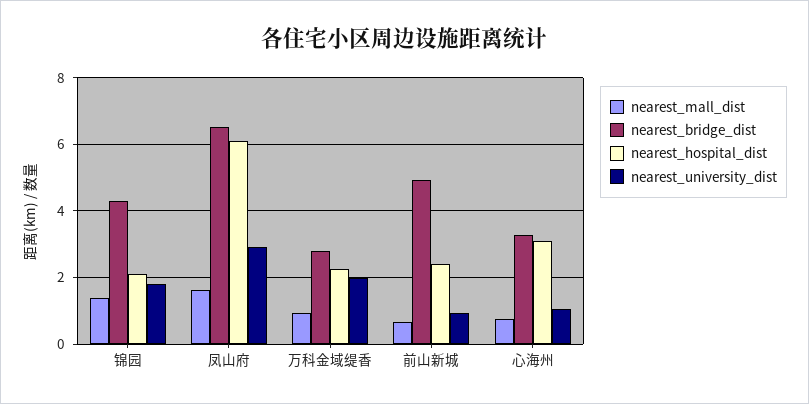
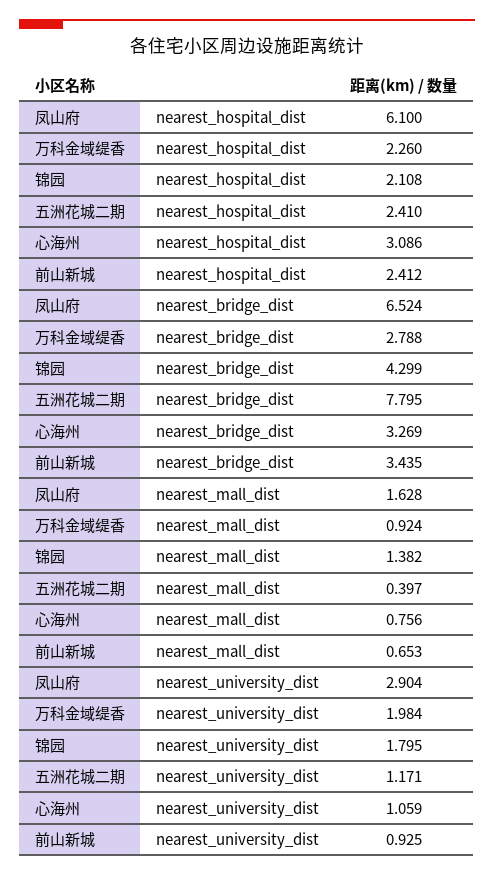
nearest_bridge_dist, 前山新城: 5 -> 3.435
nearest_hospital_dist, 五洲花城二期: none -> 2.41
nearest_bridge_dist, 五洲花城二期: none -> 7.795
nearest_mall_dist, 五洲花城二期: none -> 0.397
nearest_university_dist, 五洲花城二期: none -> 1.171

